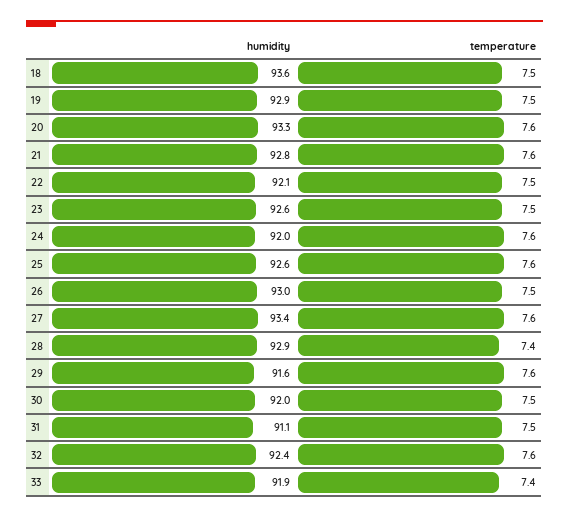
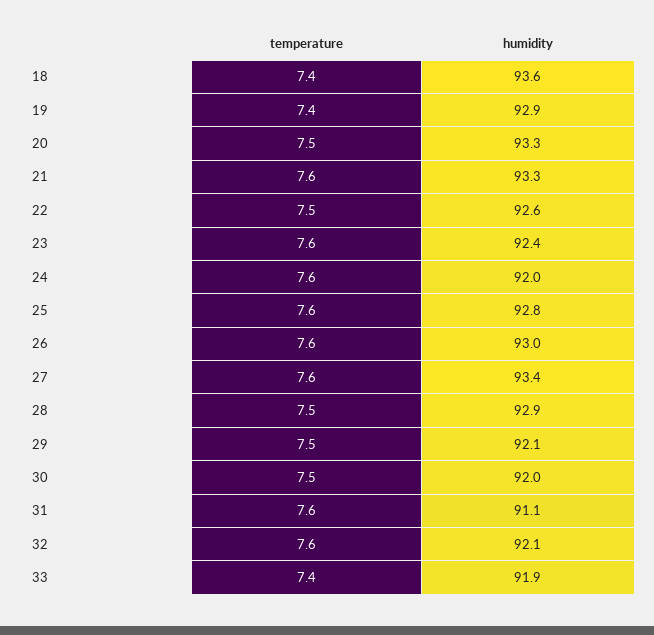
temperature, 18: 7.5 -> 7.4
temperature, 19: 7.5 -> 7.4
temperature, 20: 7.6 -> 7.5
humidity, 21: 92.8 -> 93.3
humidity, 22: 92.1 -> 92.6
humidity, 23: 92.6 -> 92.4
temperature, 23: 7.5 -> 7.6
humidity, 25: 92.6 -> 92.8
temperature, 26: 7.5 -> 7.6
temperature, 28: 7.4 -> 7.5
humidity, 29: 91.6 -> 92.1
temperature, 29: 7.6 -> 7.5
temperature, 31: 7.5 -> 7.6
humidity, 32: 92.4 -> 92.1

